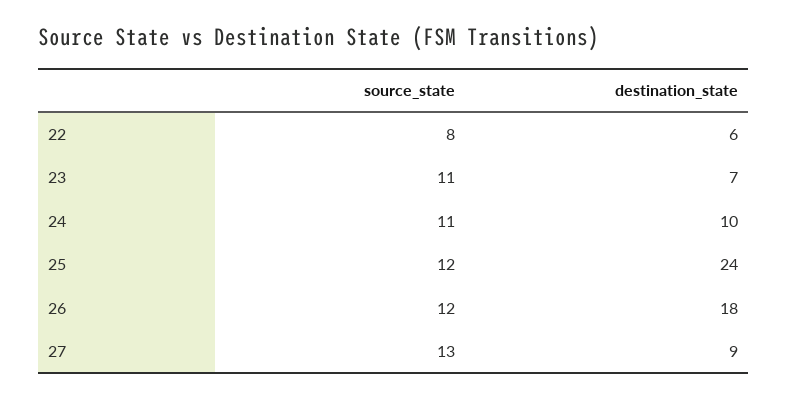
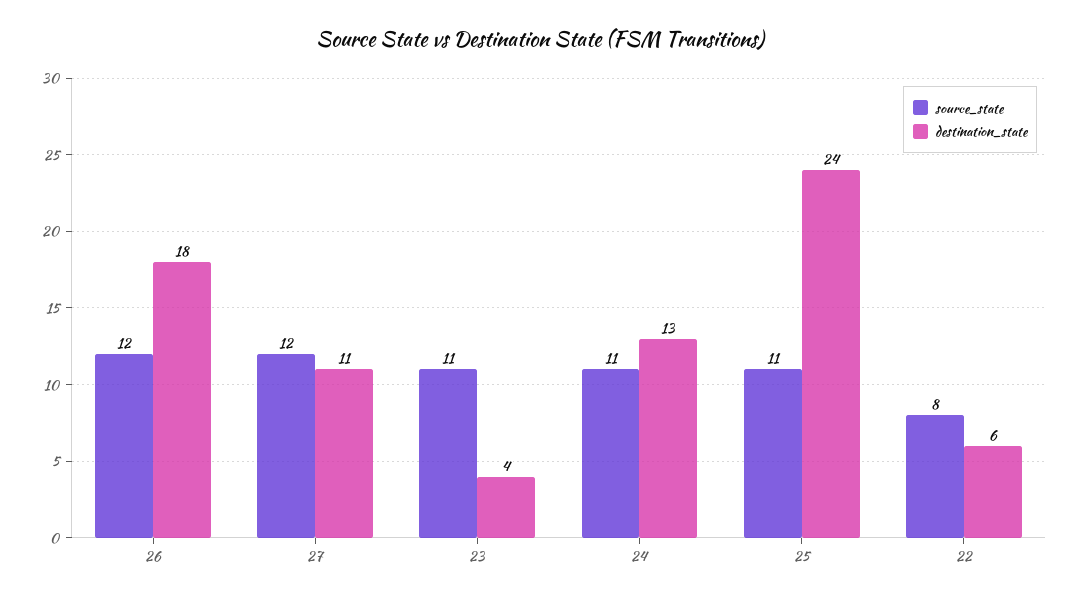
destination_state, 23: 7 -> 4
destination_state, 24: 10 -> 13
source_state, 25: 12 -> 11
source_state, 27: 13 -> 12
destination_state, 27: 9 -> 11

